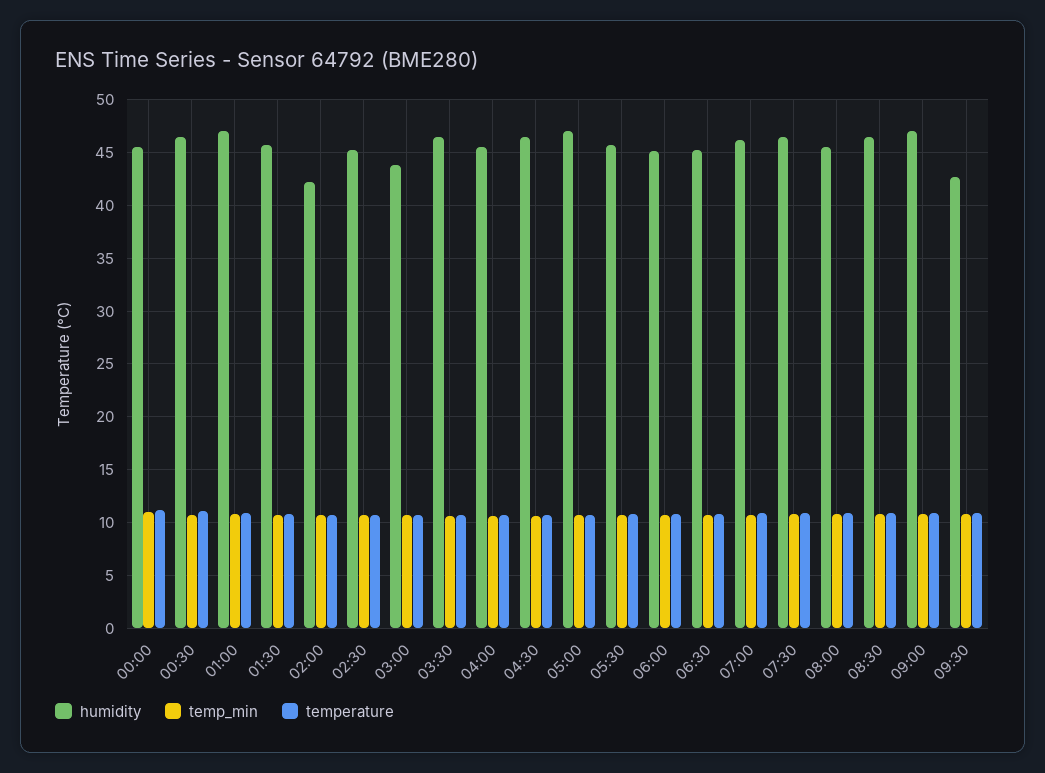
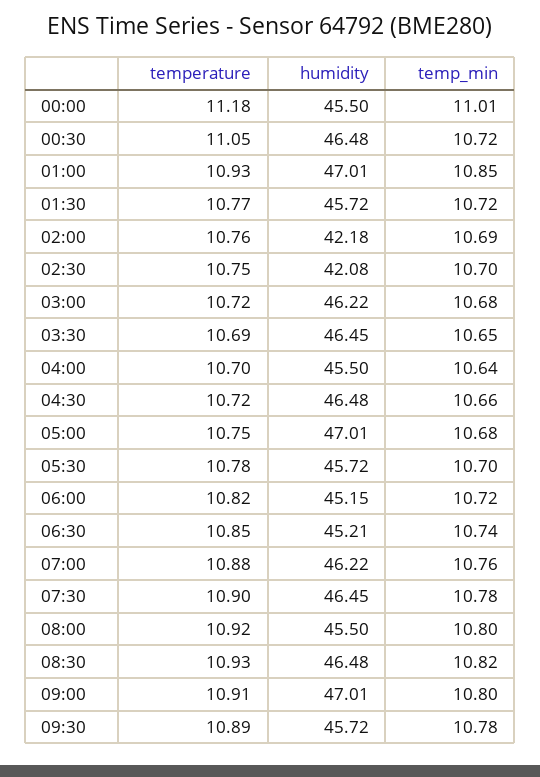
humidity, 02:30: 45 -> 42.08
humidity, 03:00: 44 -> 46.22
humidity, 09:30: 43 -> 45.72

